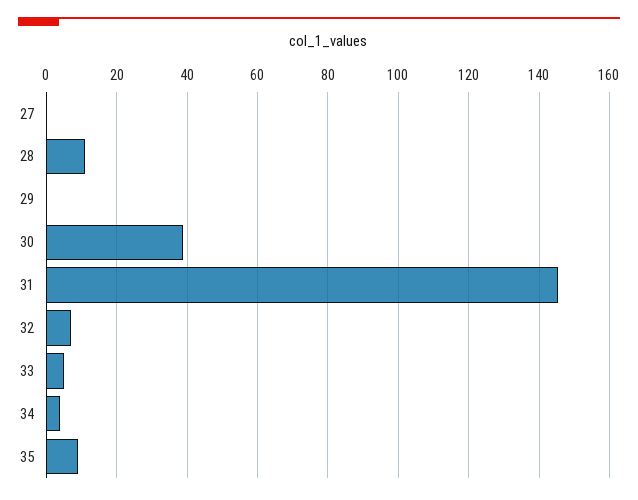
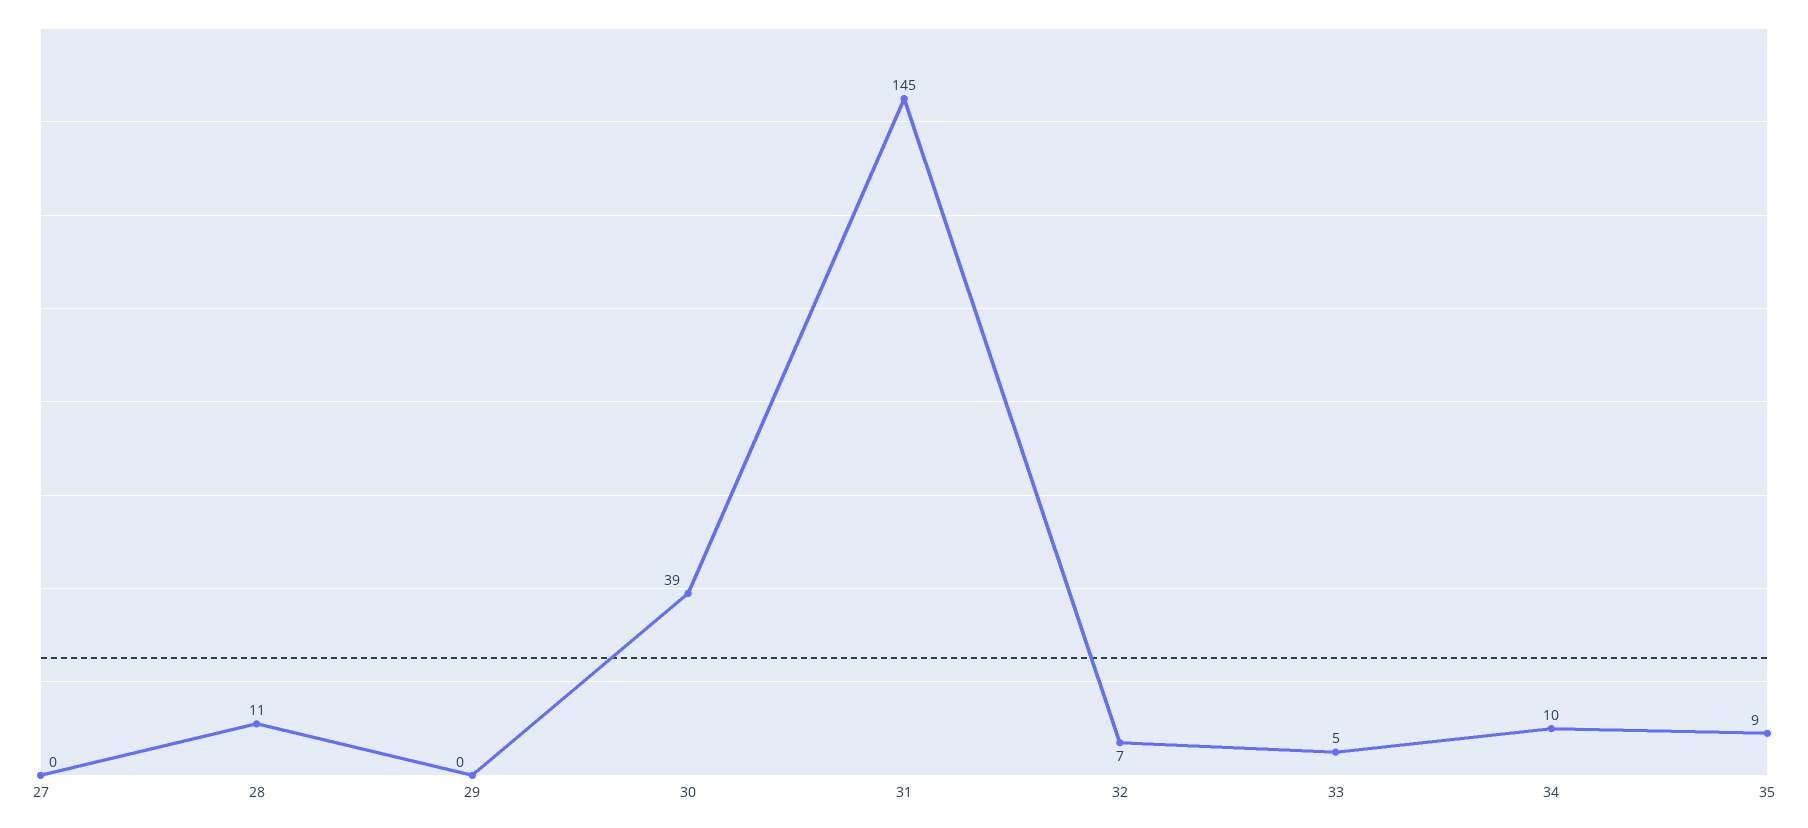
34: 4 -> 10

